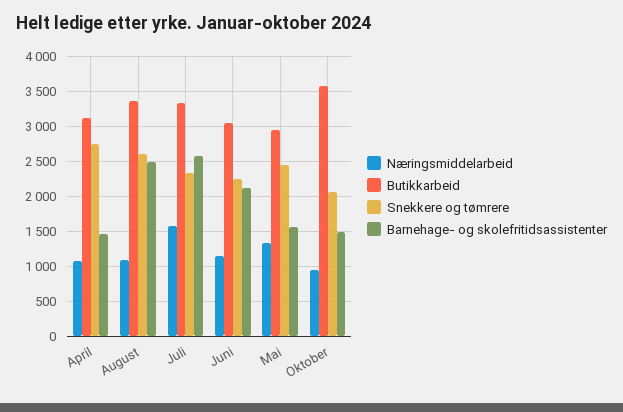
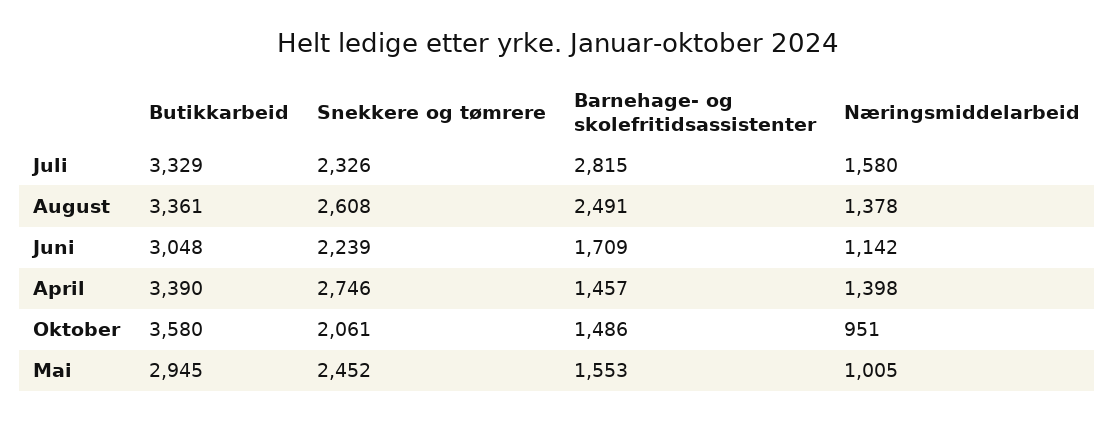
Næringsmiddelarbeid, April: 1100 -> 1398
Butikkarbeid, April: 3100 -> 3390
Næringsmiddelarbeid, August: 1100 -> 1378
Barnehage- og skolefritidsassistenter, Juli: 2600 -> 2815
Barnehage- og skolefritidsassistenter, Juni: 2100 -> 1709
Næringsmiddelarbeid, Mai: 1300 -> 1005

